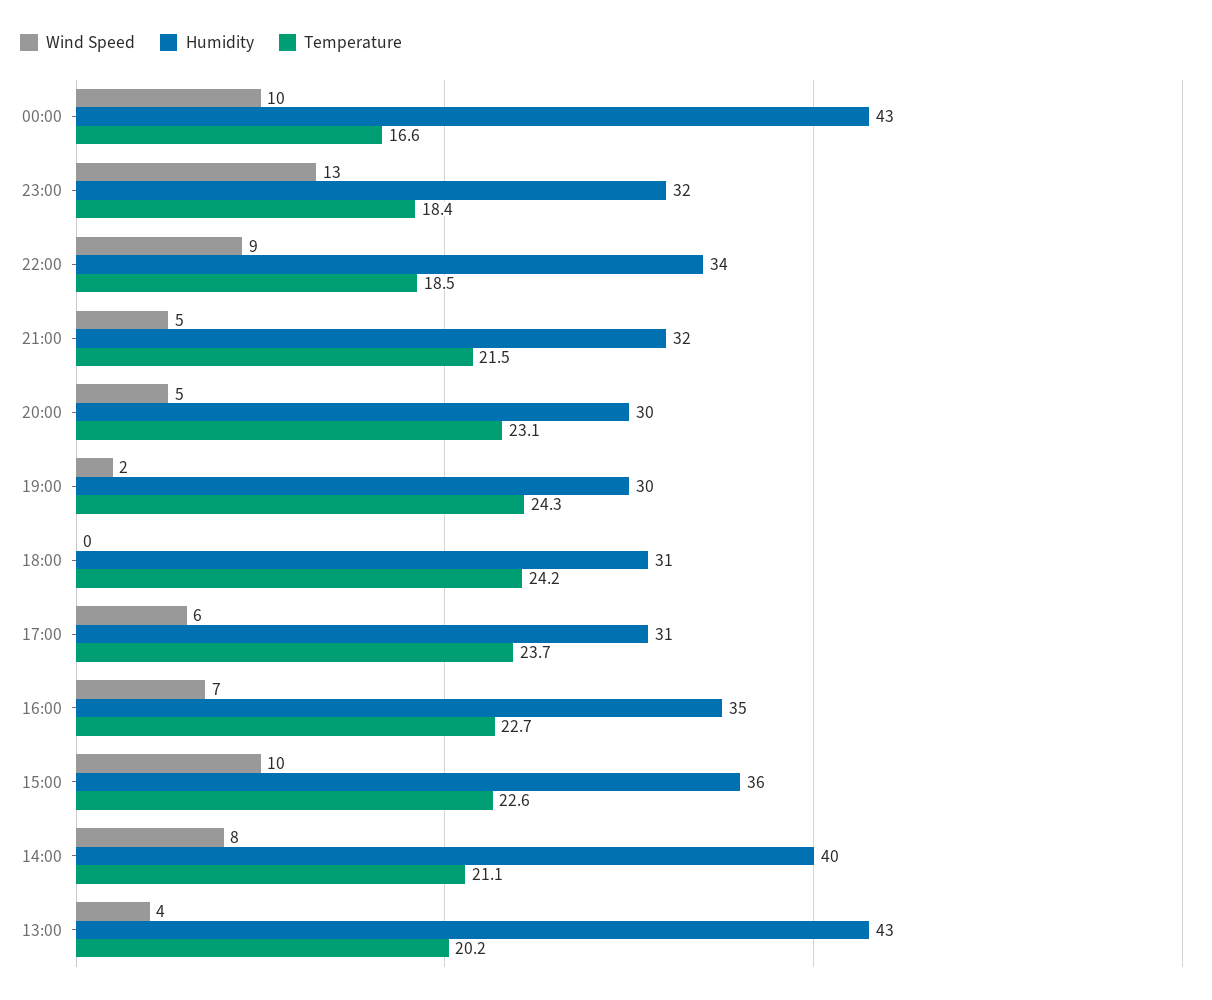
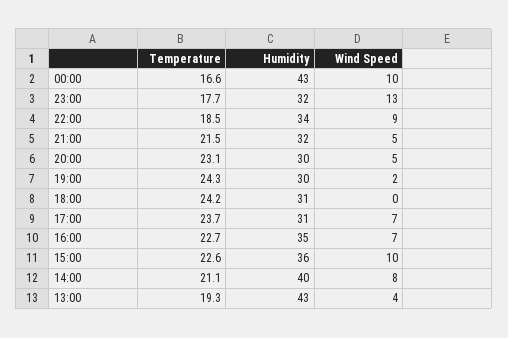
Temperature, 23:00: 18.4 -> 17.7
Wind Speed, 17:00: 6 -> 7
Temperature, 13:00: 20.2 -> 19.3

